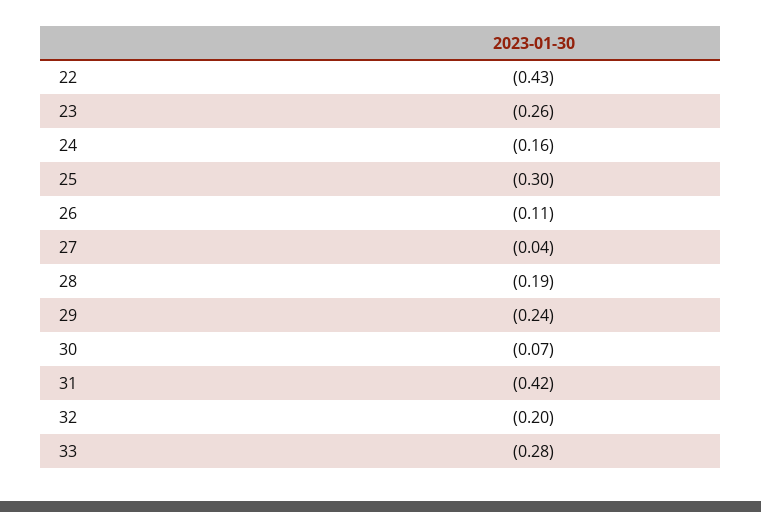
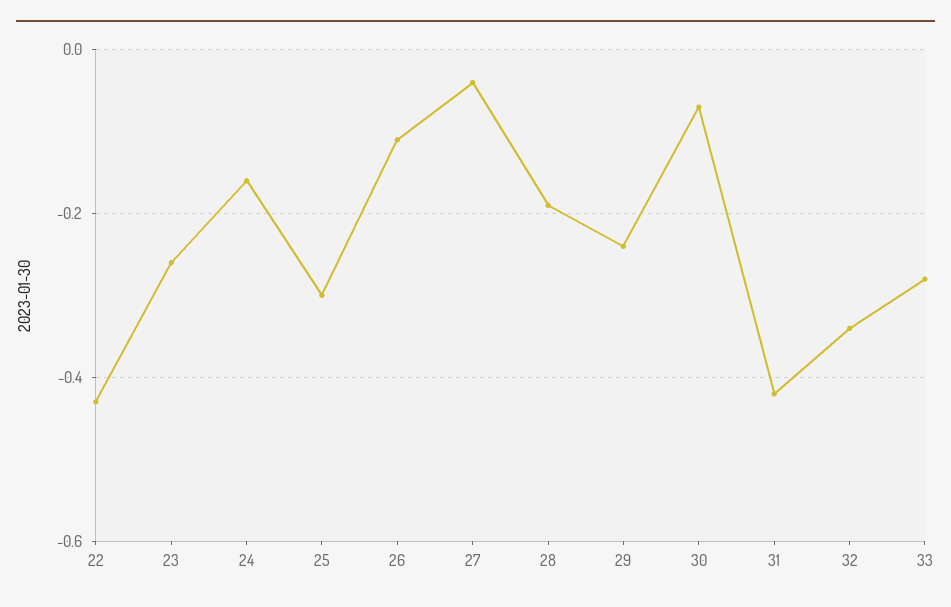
32: -0.2 -> -0.35

